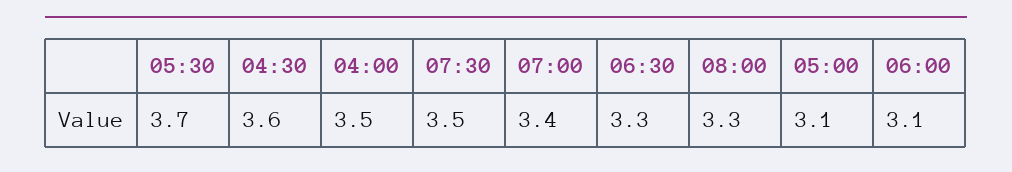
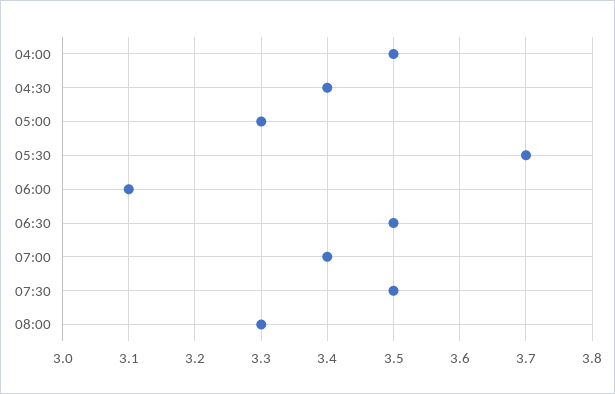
04:30: 3.6 -> 3.4
06:30: 3.3 -> 3.5
05:00: 3.1 -> 3.3

